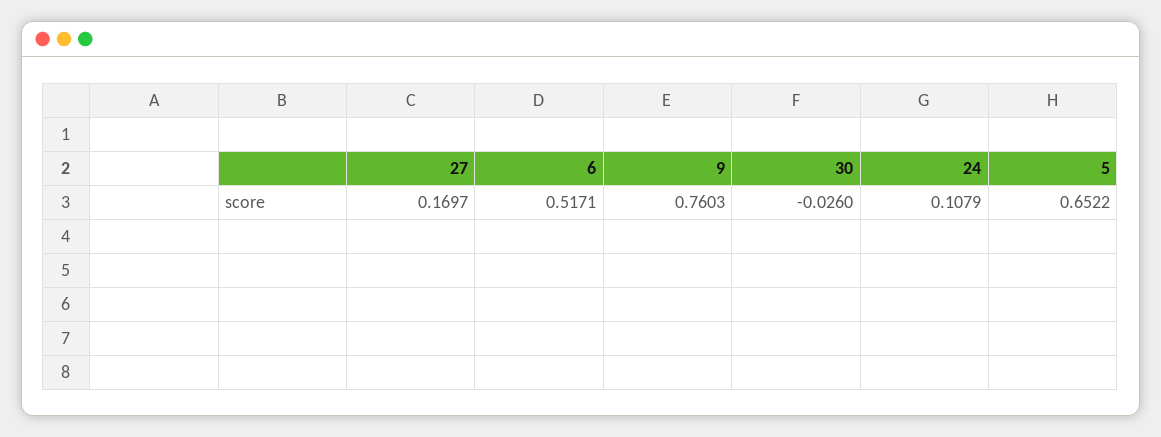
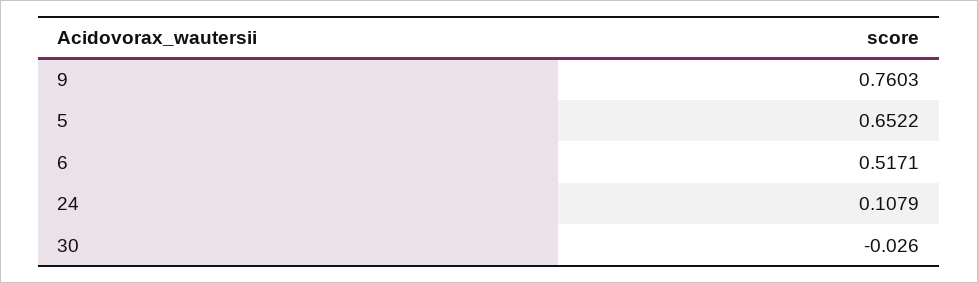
27: 0.1697 -> none

